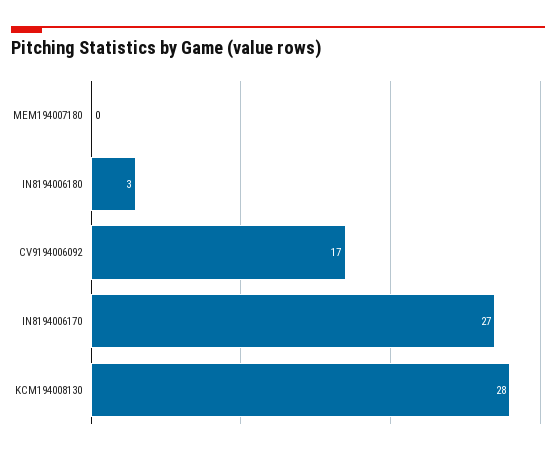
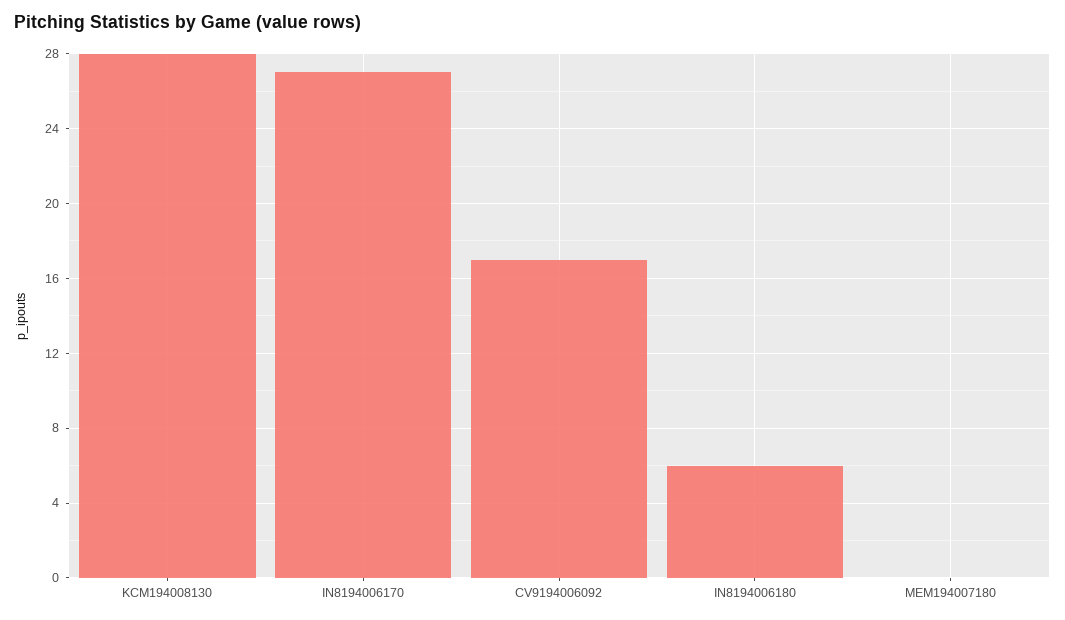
IN8194006180: 3 -> 6

